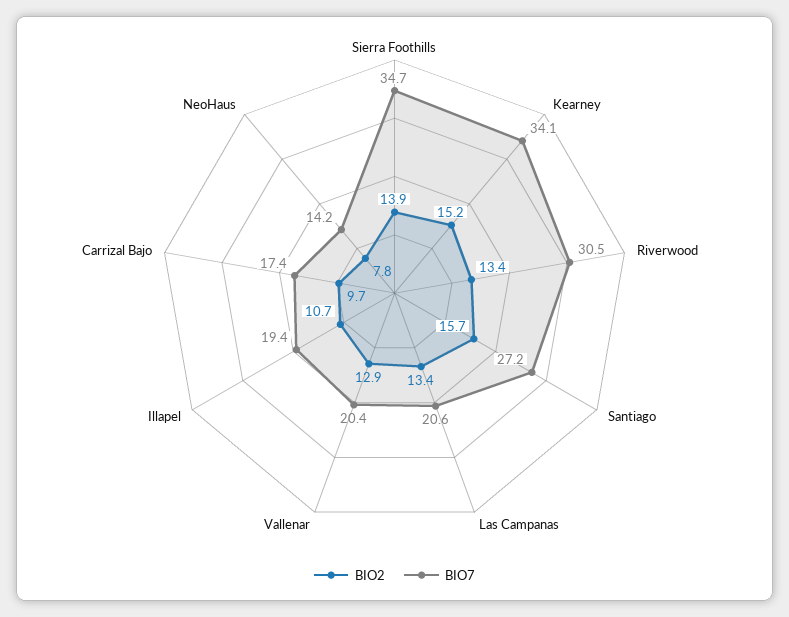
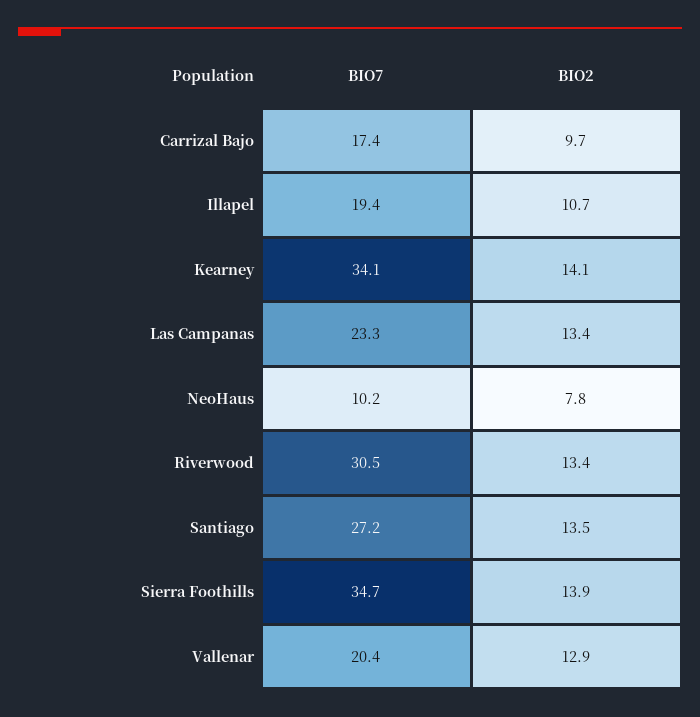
BIO2, Kearney: 15.2 -> 14.1
BIO2, Santiago: 15.7 -> 13.5
BIO7, Las Campanas: 20.6 -> 23.3
BIO7, NeoHaus: 14.2 -> 10.2

